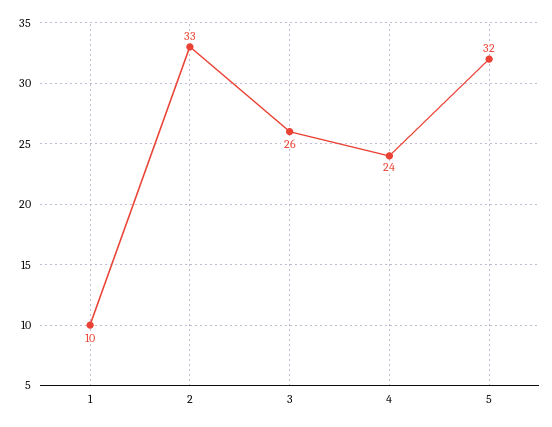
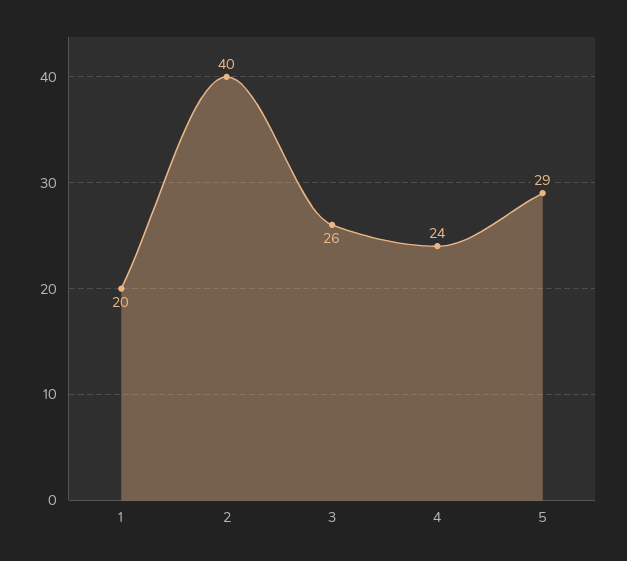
1: 10 -> 20
2: 33 -> 40
5: 32 -> 29

